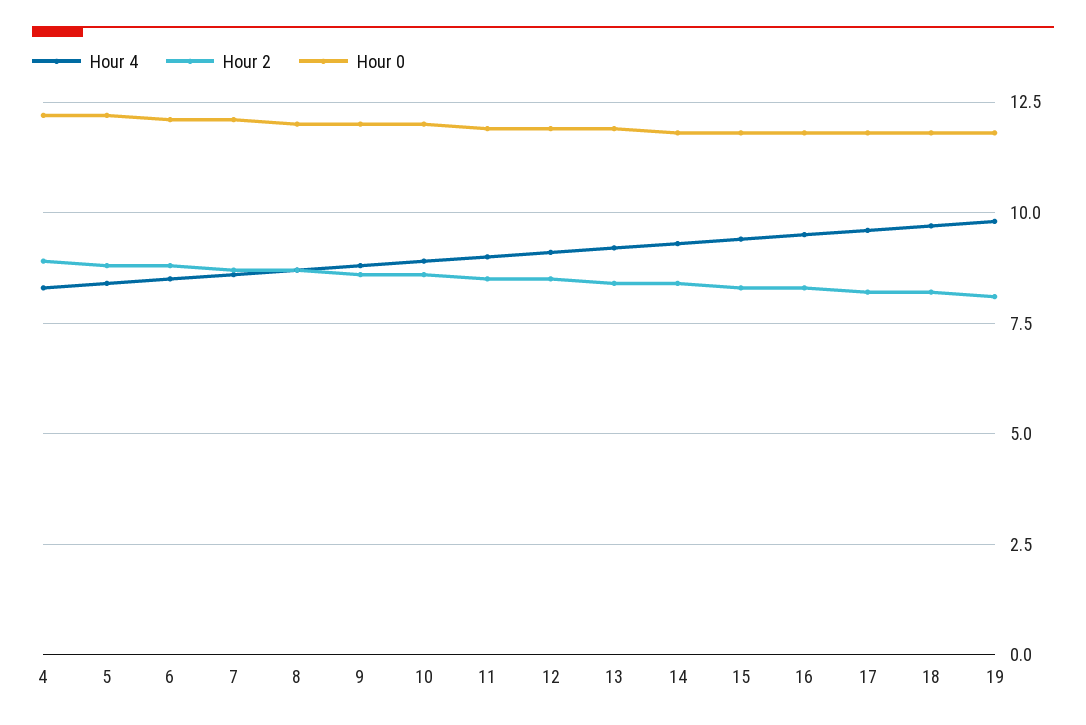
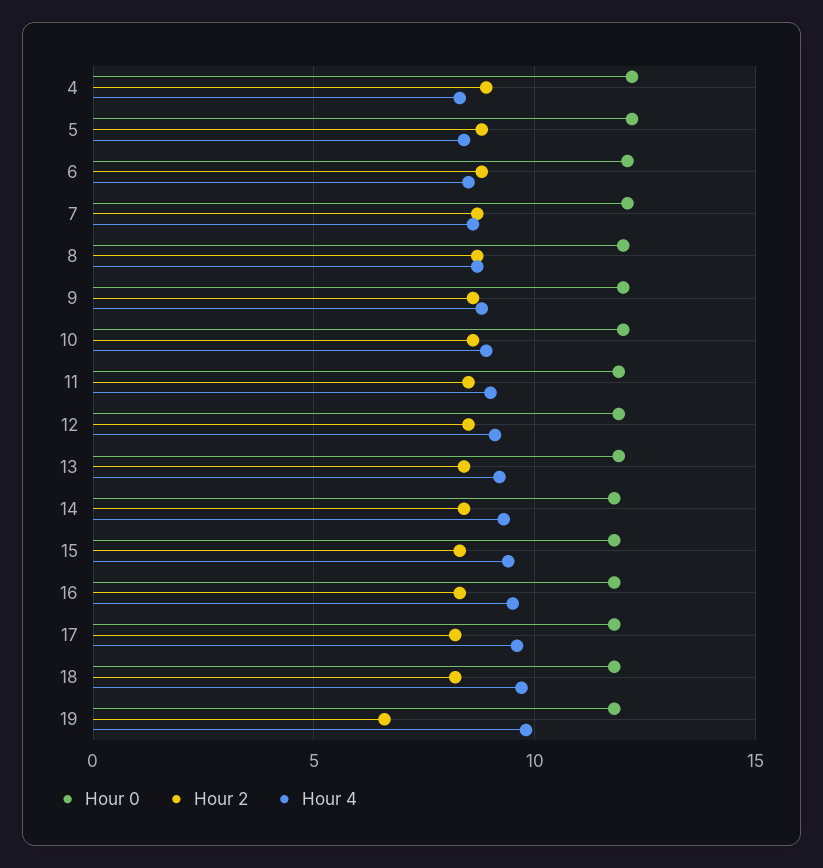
Hour 2, 19: 8 -> 6.5

